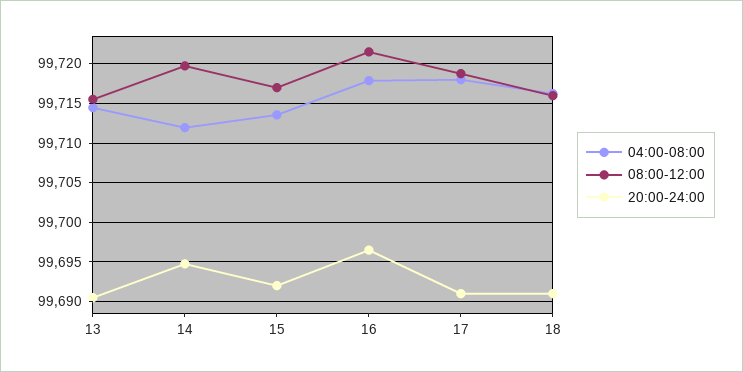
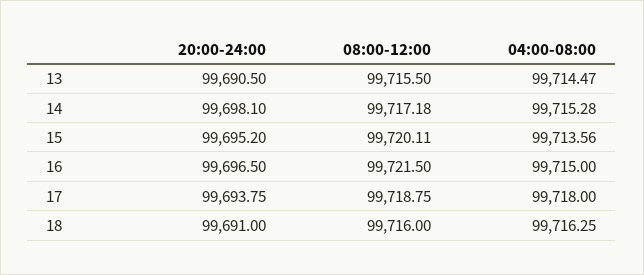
04:00-08:00, 14: 99712 -> 99715.28
08:00-12:00, 14: 99720 -> 99717.18
20:00-24:00, 14: 99695 -> 99698.1
08:00-12:00, 15: 99717 -> 99720.11
20:00-24:00, 15: 99692 -> 99695.2
04:00-08:00, 16: 99718 -> 99715
20:00-24:00, 17: 99691 -> 99693.75

